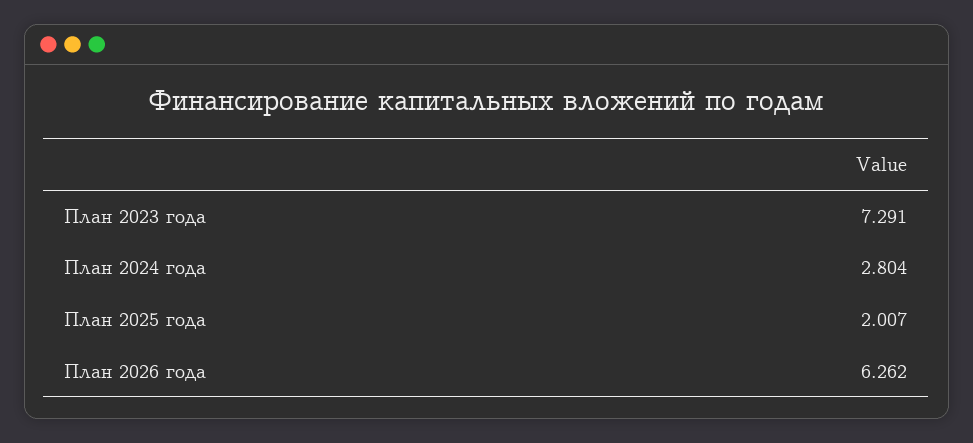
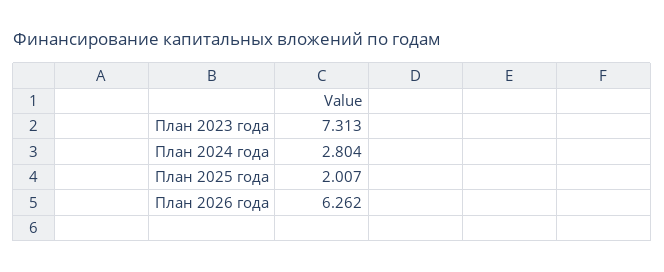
План 2023 года: 7.291 -> 7.313

